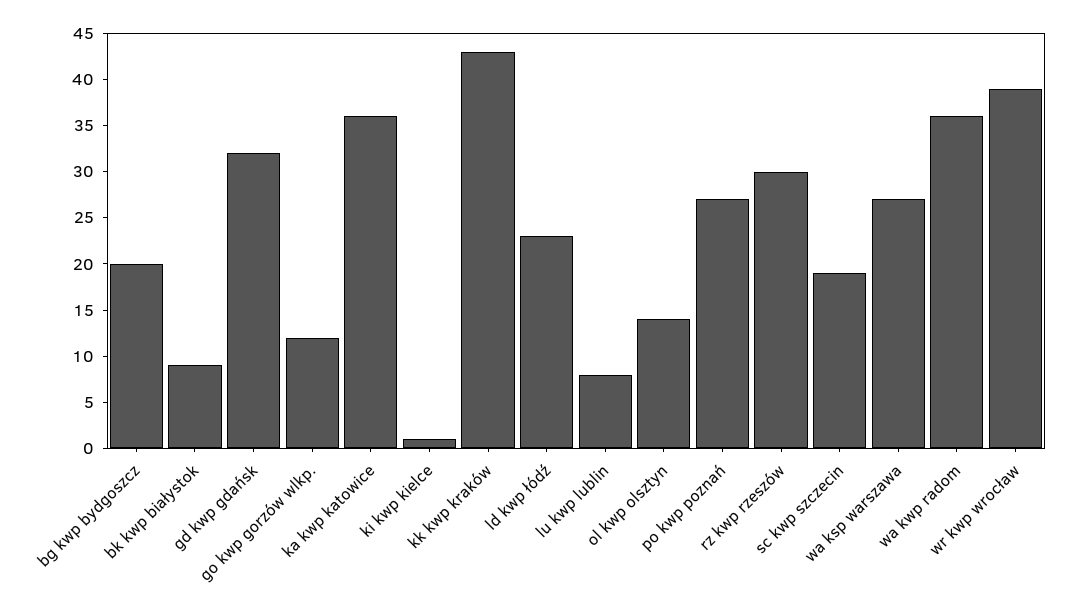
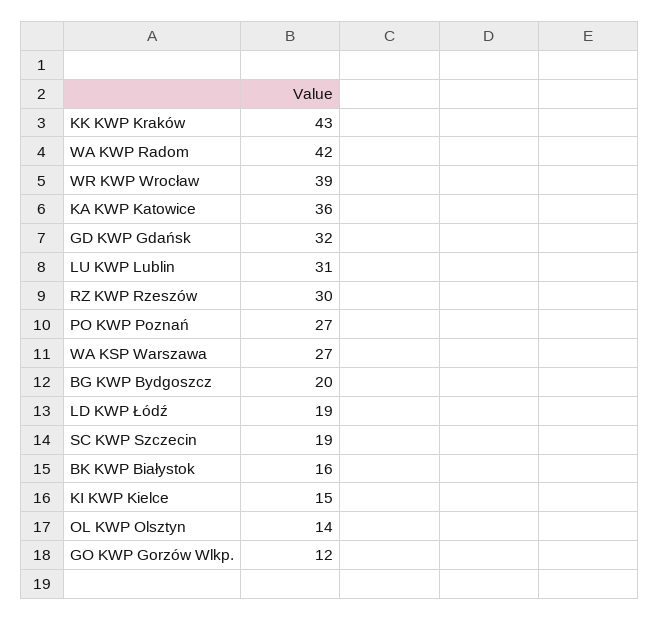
bk kwp białystok: 9 -> 16
ki kwp kielce: 1 -> 15
ld kwp łódź: 23 -> 19
lu kwp lublin: 8 -> 31
wa kwp radom: 36 -> 42

